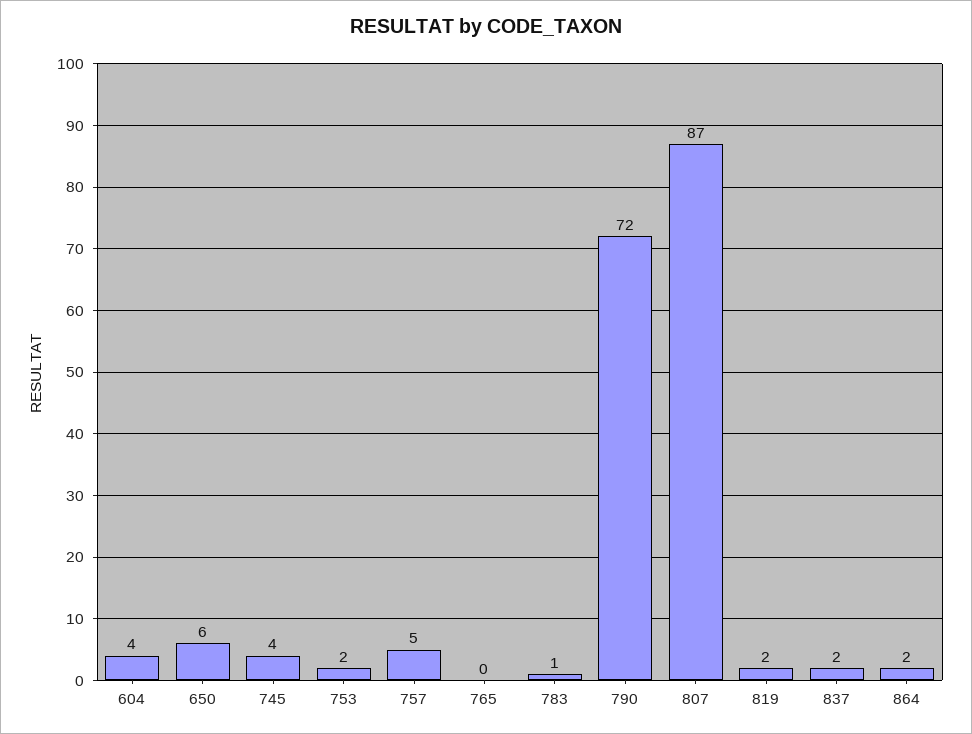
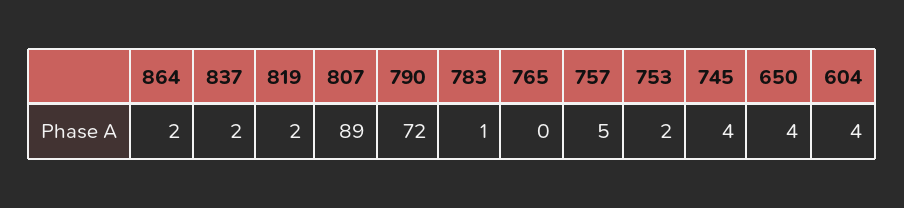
650: 6 -> 4
807: 87 -> 89

